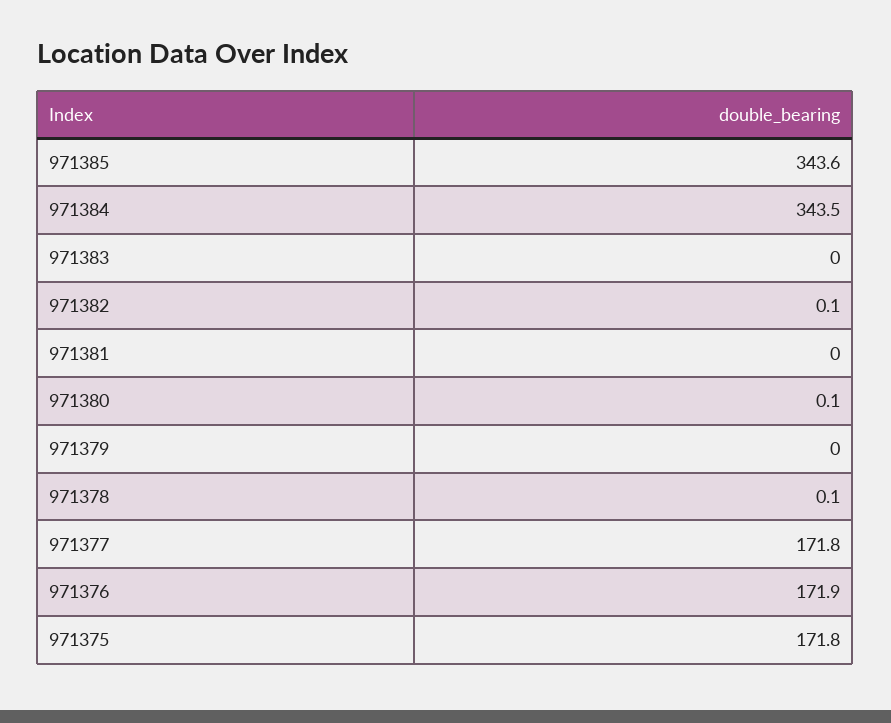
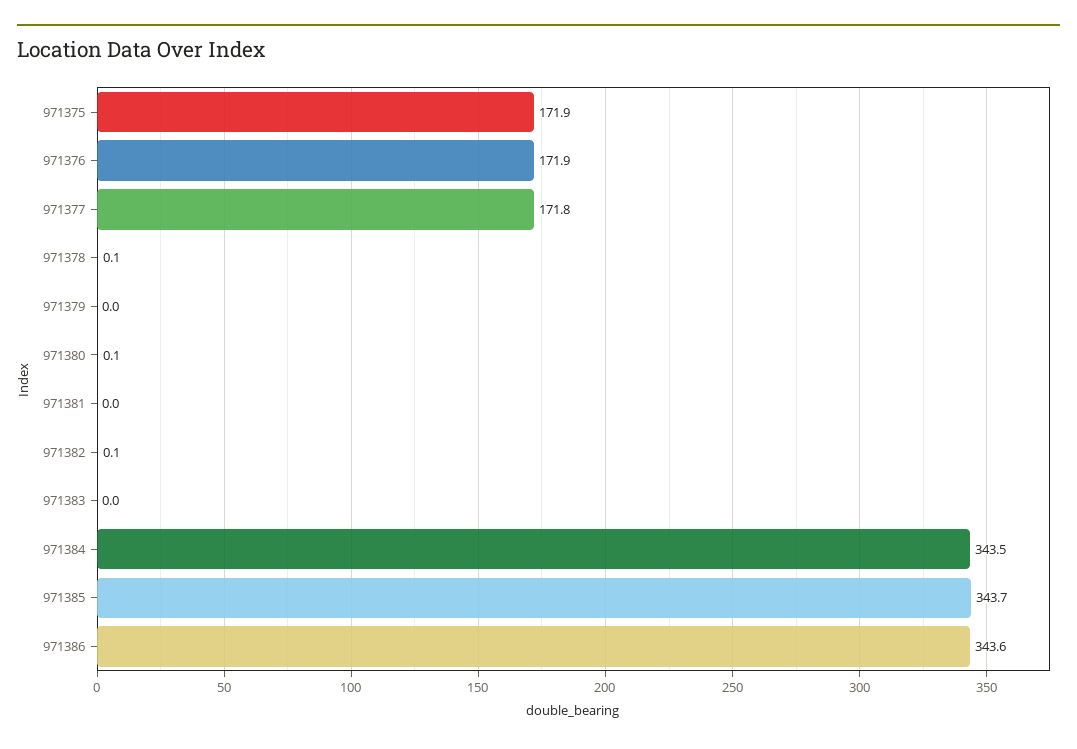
971385: 343.6 -> 343.7
971375: 171.8 -> 171.9
971386: none -> 343.6

